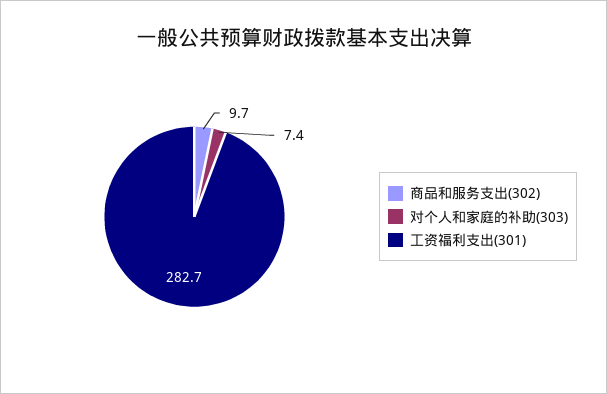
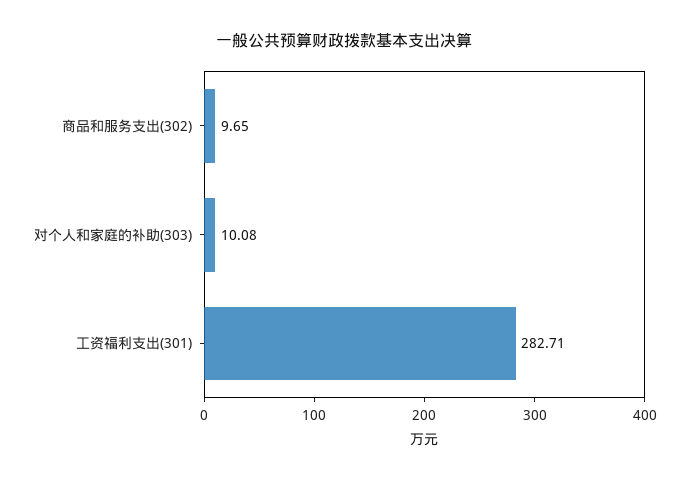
对个人和家庭的补助(303): 7.4 -> 10.08

